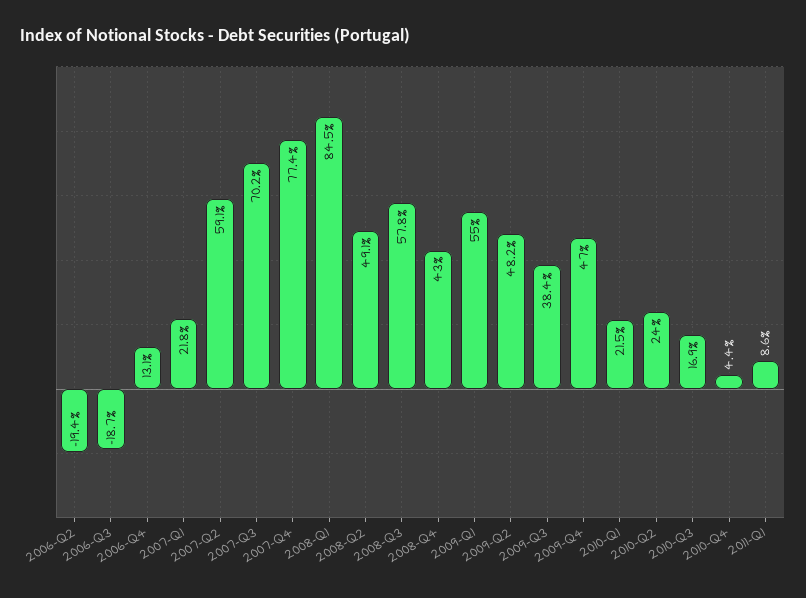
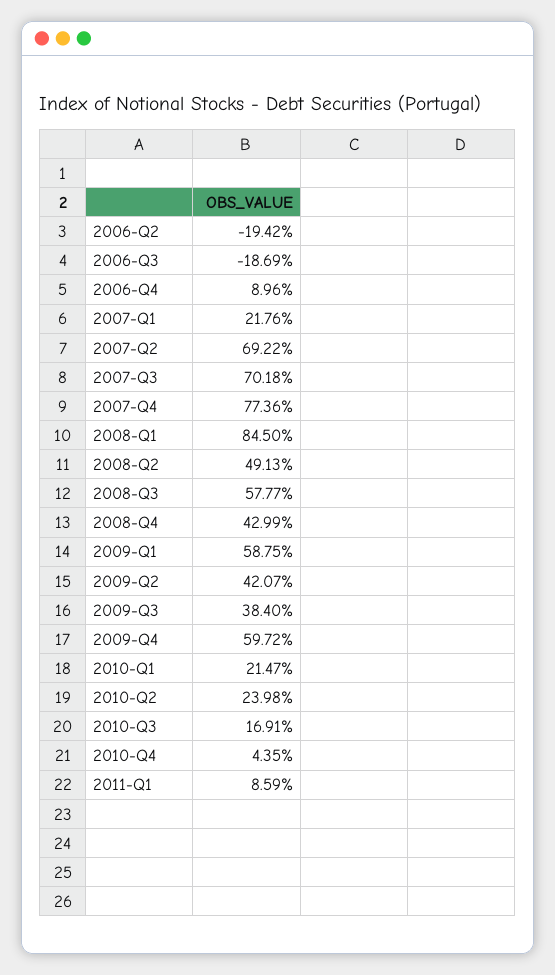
2006-Q4: 13.1 -> 8.96
2007-Q2: 59.1 -> 69.22
2009-Q1: 55 -> 58.75
2009-Q2: 48.2 -> 42.07
2009-Q4: 47 -> 59.72

